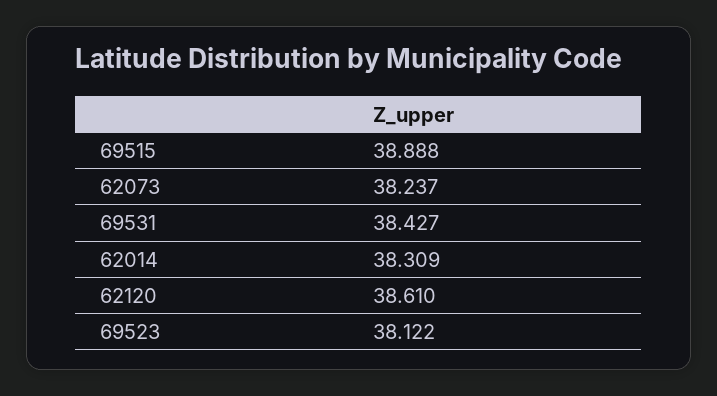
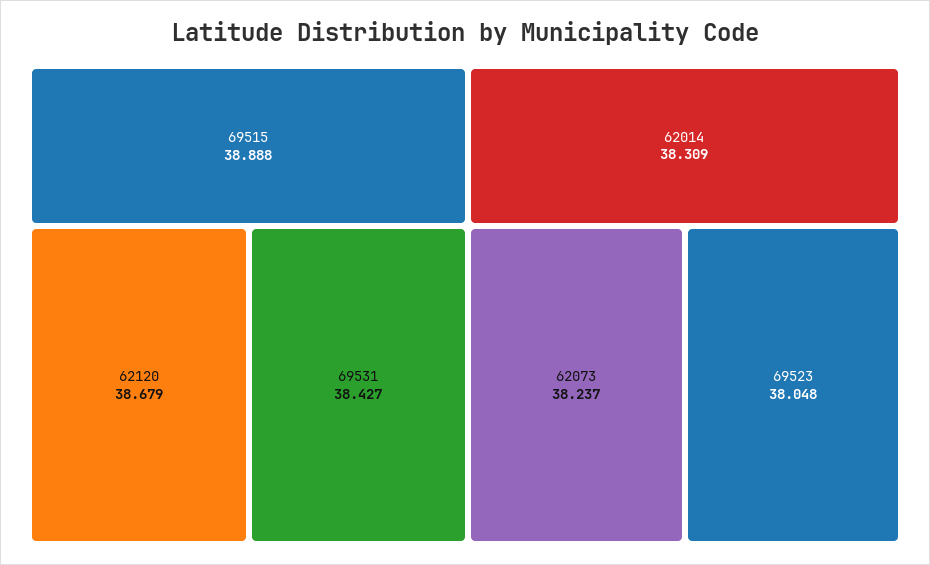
62120: 38.61 -> 38.679
69523: 38.122 -> 38.048

